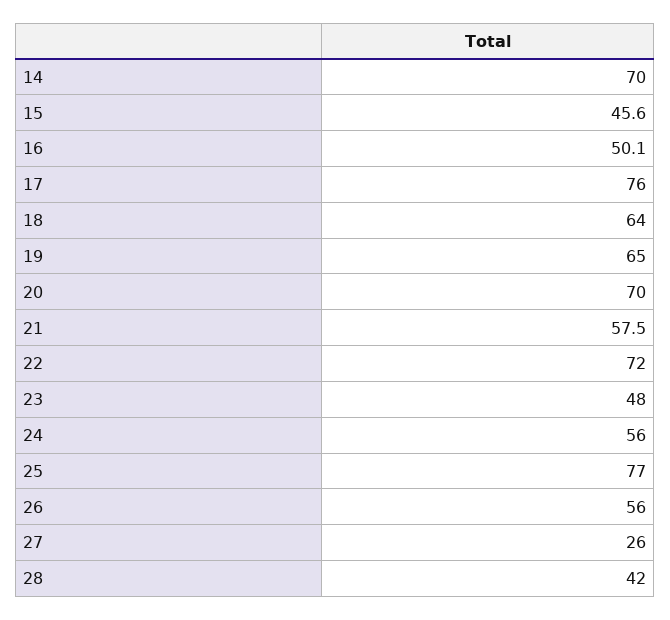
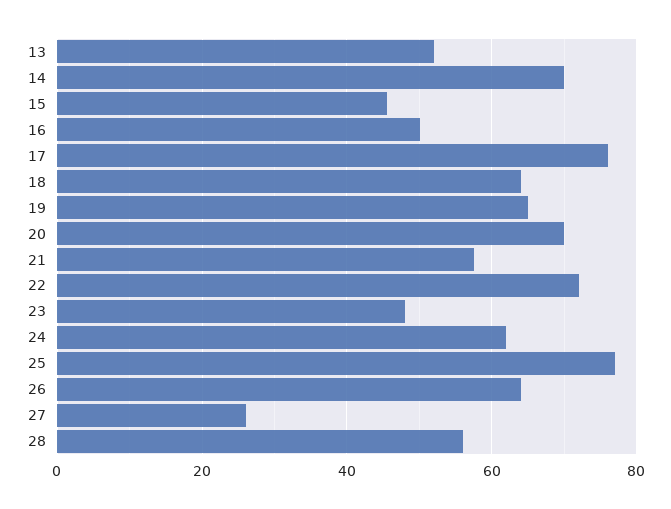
24: 56 -> 62
26: 56 -> 64
28: 42 -> 56
13: none -> 52

